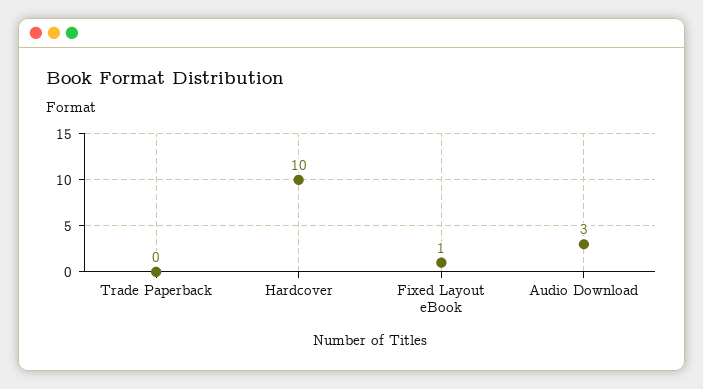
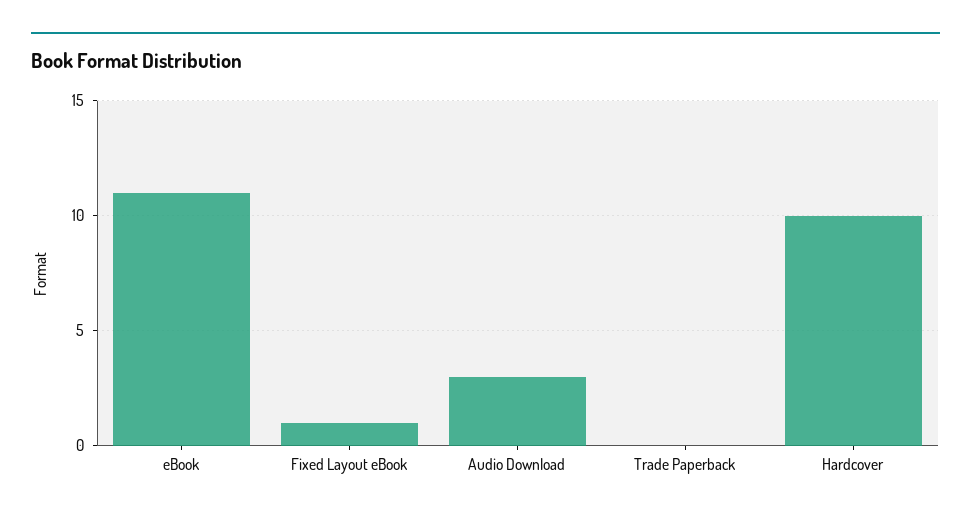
eBook: none -> 11

